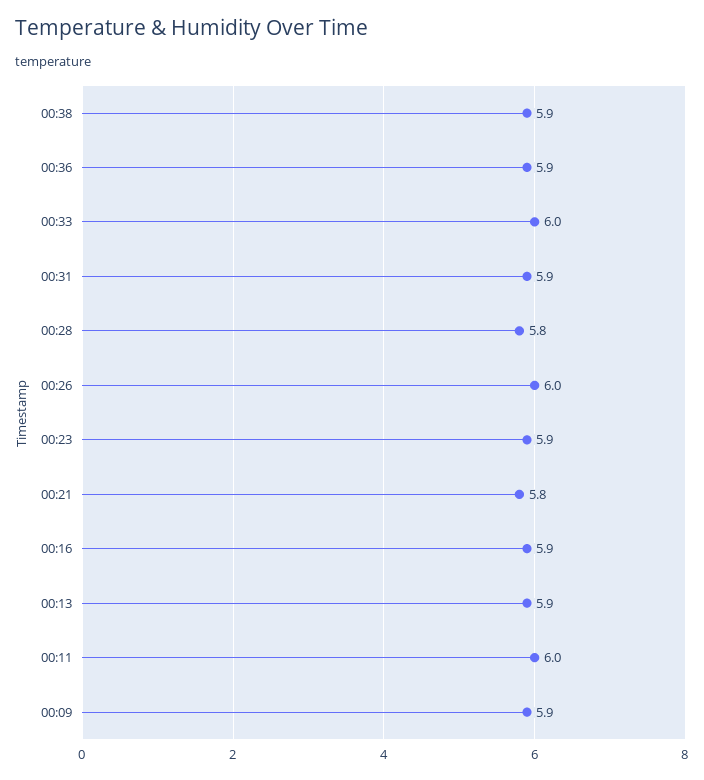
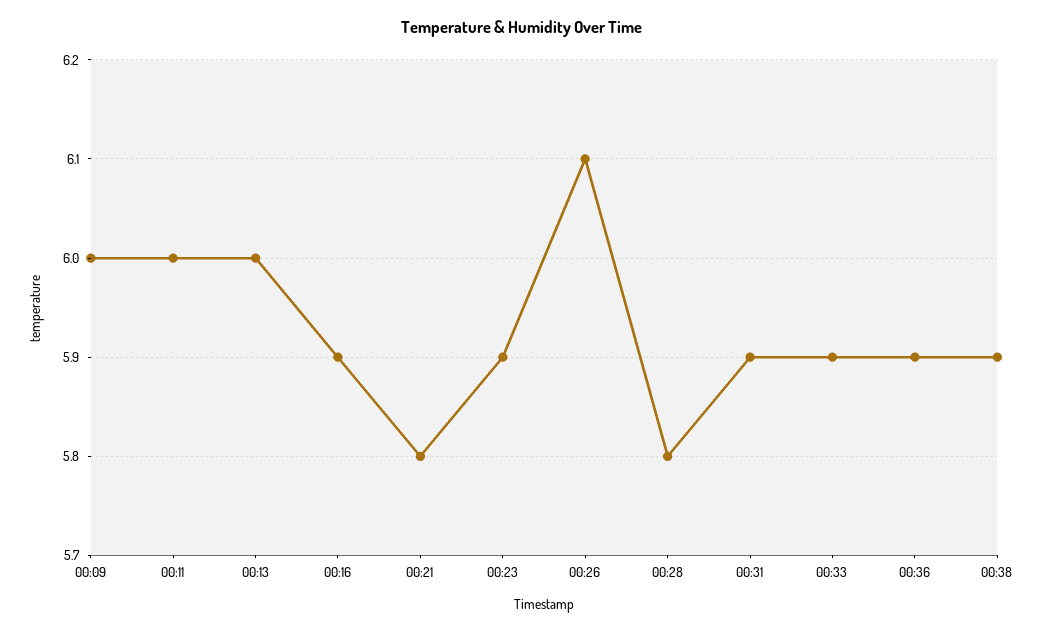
00:33: 6 -> 5.9
00:26: 6 -> 6.1
00:13: 5.9 -> 6
00:09: 5.9 -> 6

